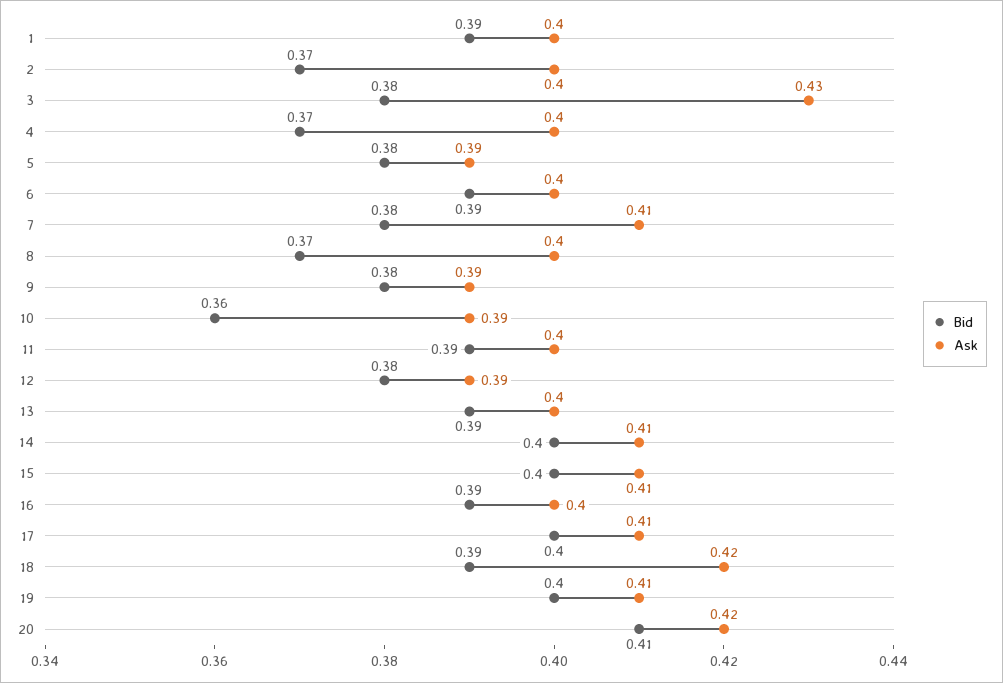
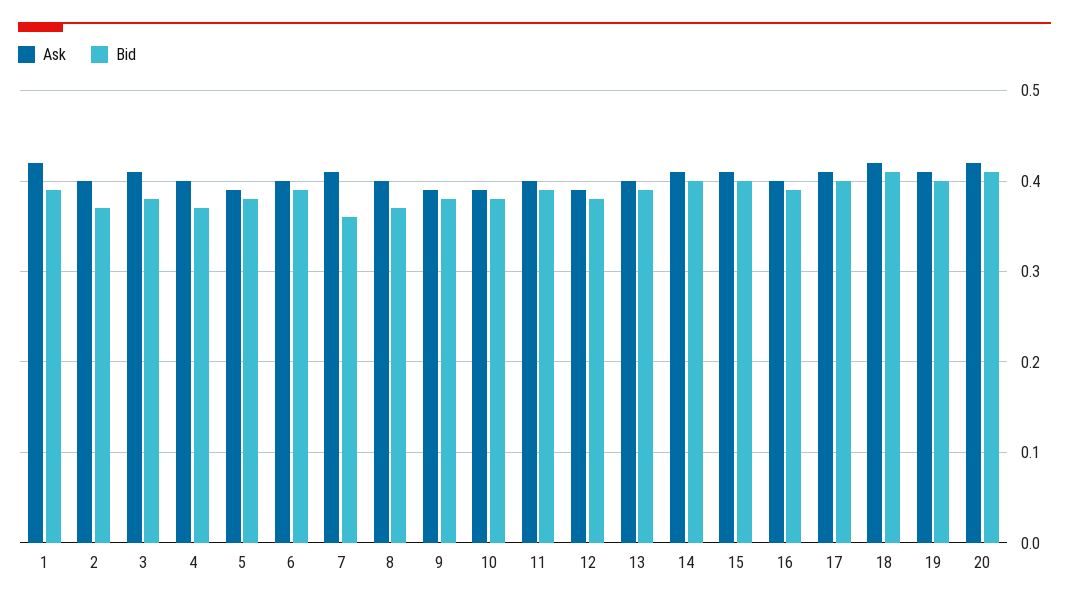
Ask, 1: 0.4 -> 0.42
Ask, 3: 0.43 -> 0.41
Bid, 7: 0.38 -> 0.36
Bid, 10: 0.36 -> 0.38
Bid, 18: 0.39 -> 0.41

